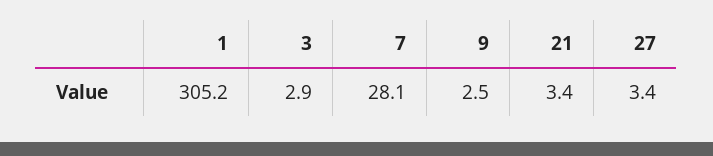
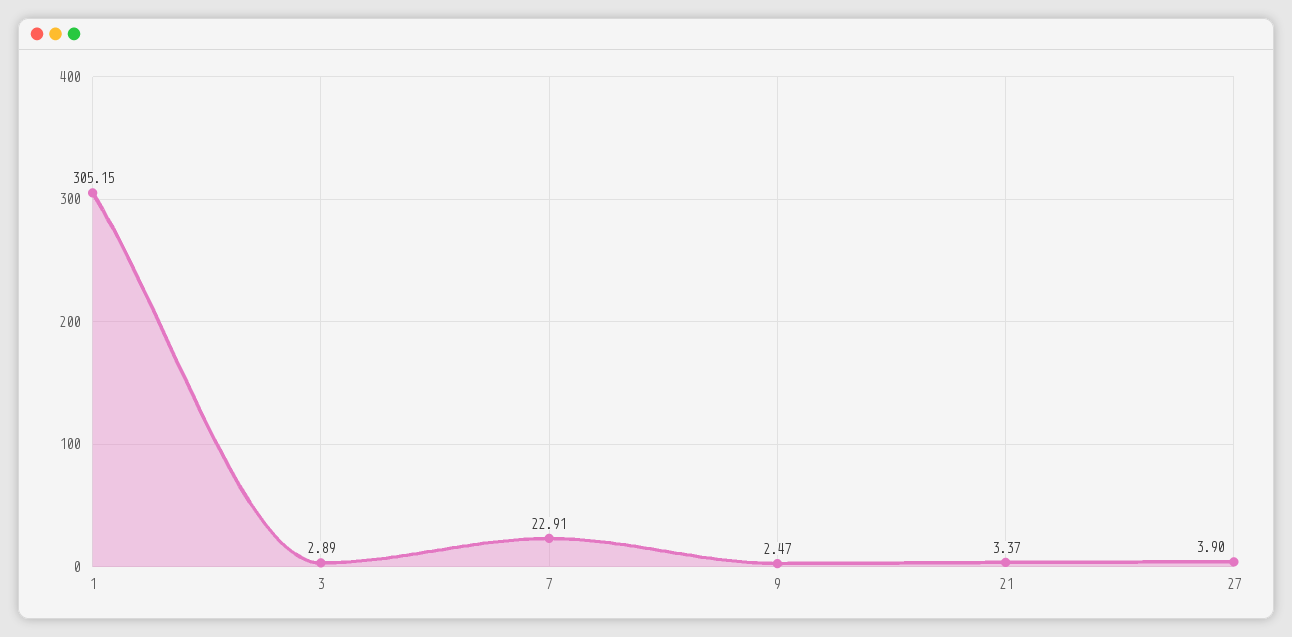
7: 28.1 -> 22.91
27: 3.4 -> 3.9

